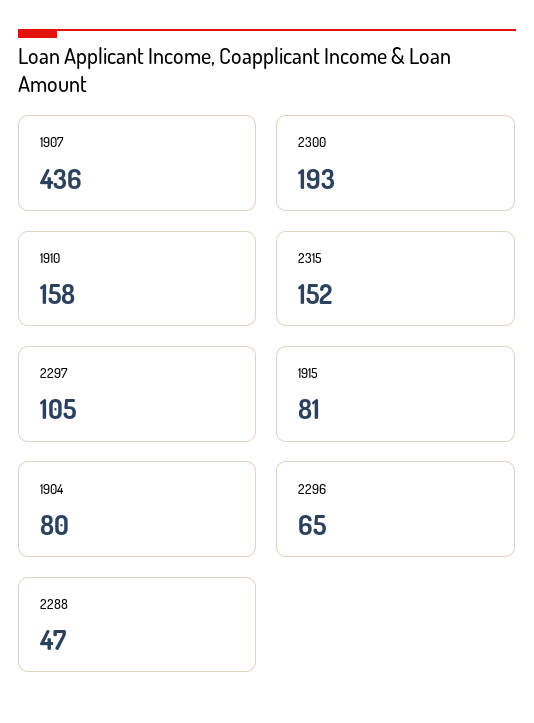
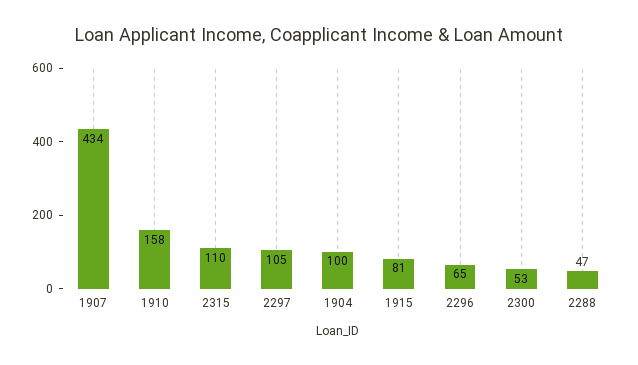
1907: 436 -> 434
2300: 193 -> 53
2315: 152 -> 110
1904: 80 -> 100

